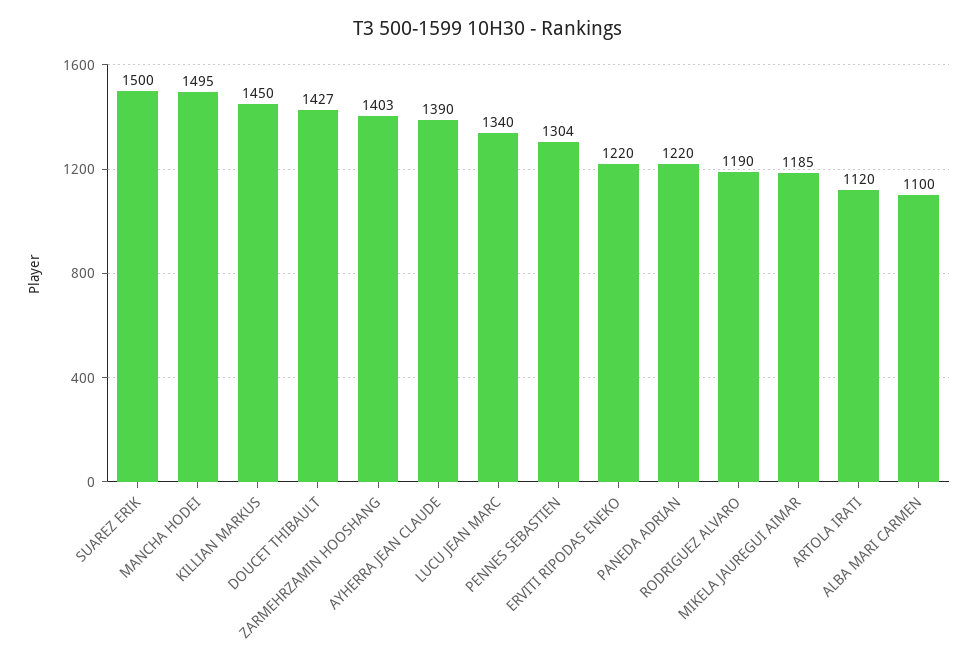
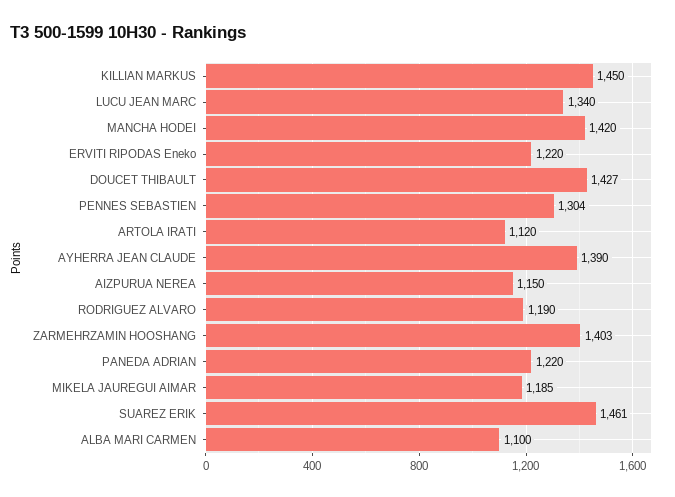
SUAREZ ERIK: 1500 -> 1461
MANCHA HODEI: 1495 -> 1420
AIZPURUA NEREA: none -> 1150

